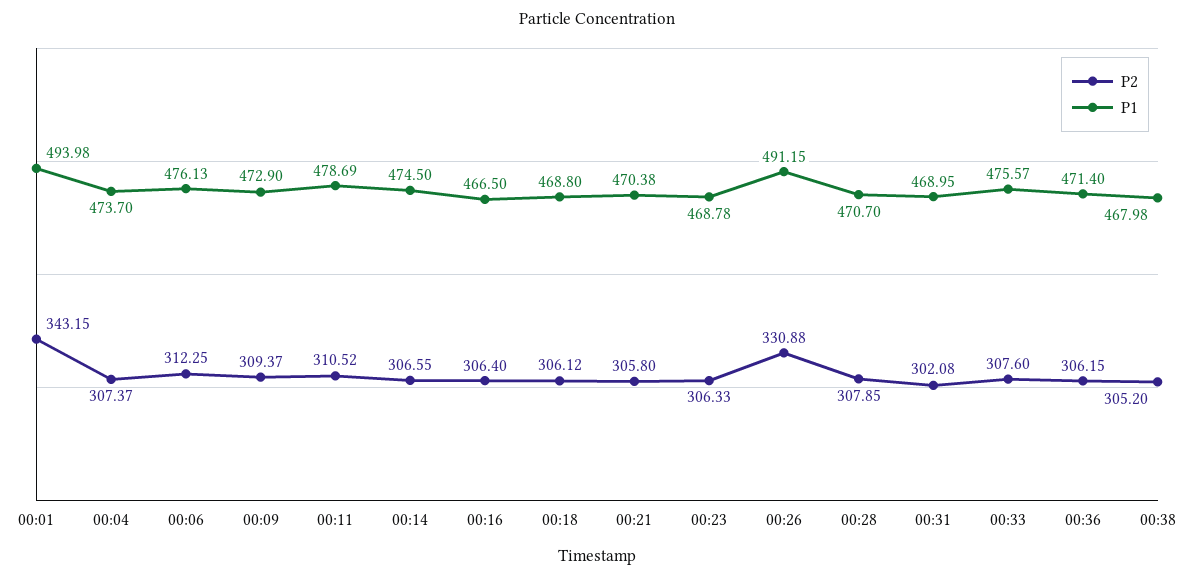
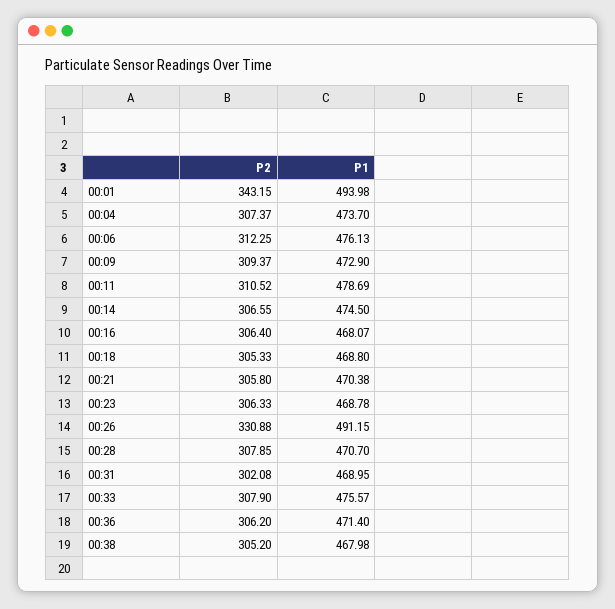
P1, 00:16: 466.5 -> 468.07
P2, 00:18: 306.12 -> 305.33
P2, 00:33: 307.6 -> 307.9
P2, 00:36: 306.15 -> 306.2

